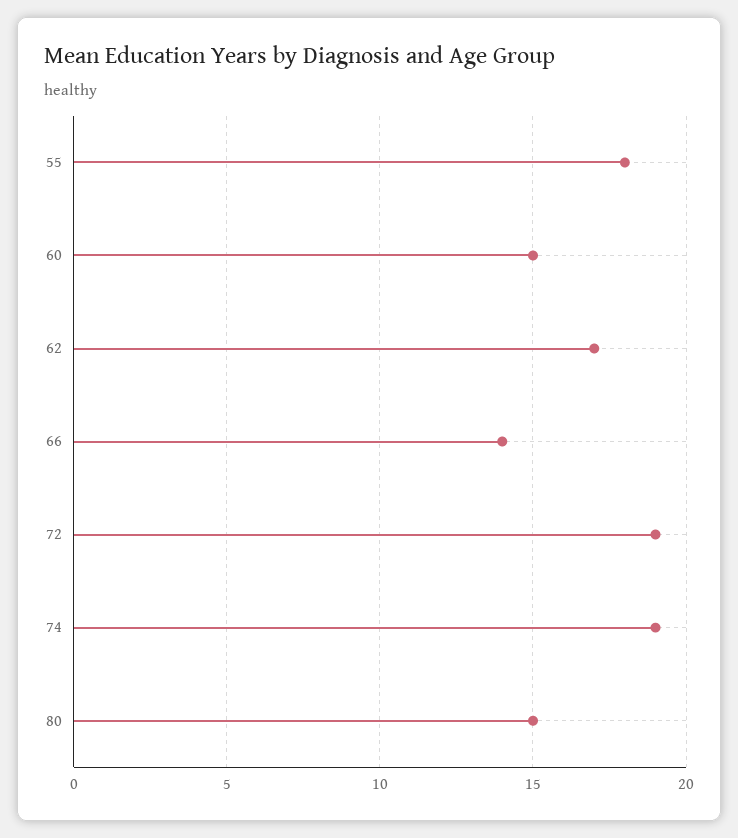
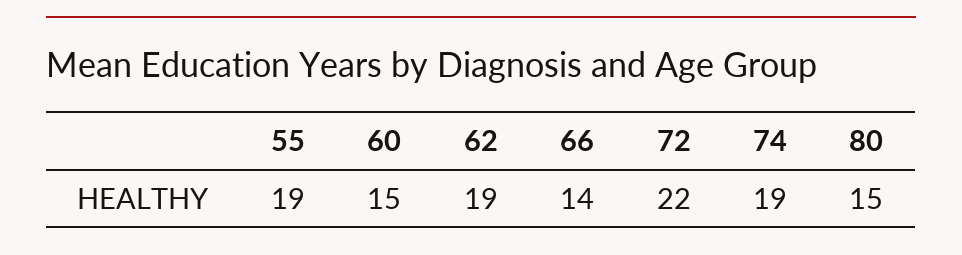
55: 18 -> 19
62: 17 -> 19
72: 19 -> 22

